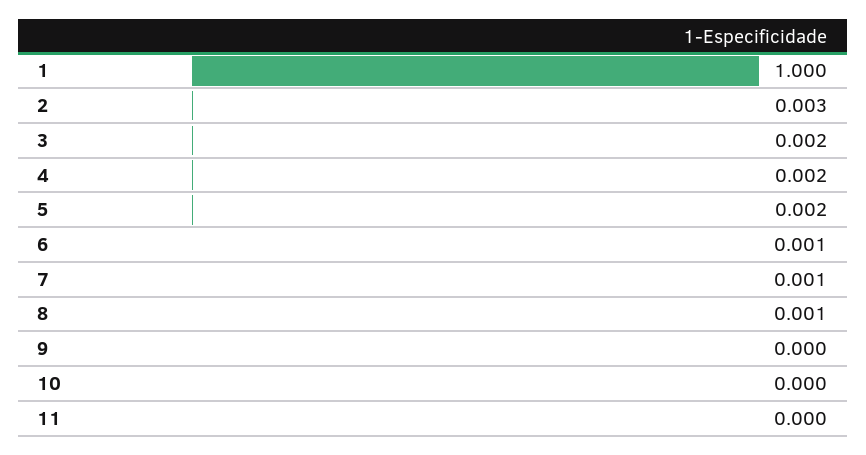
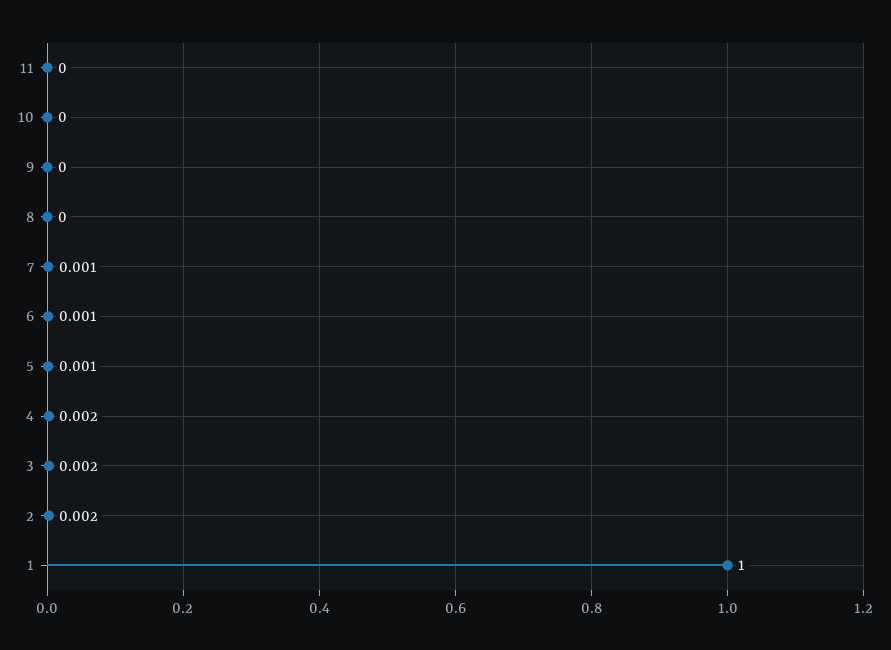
2: 0.003 -> 0.002
5: 0.002 -> 0.001
8: 0.001 -> 0

